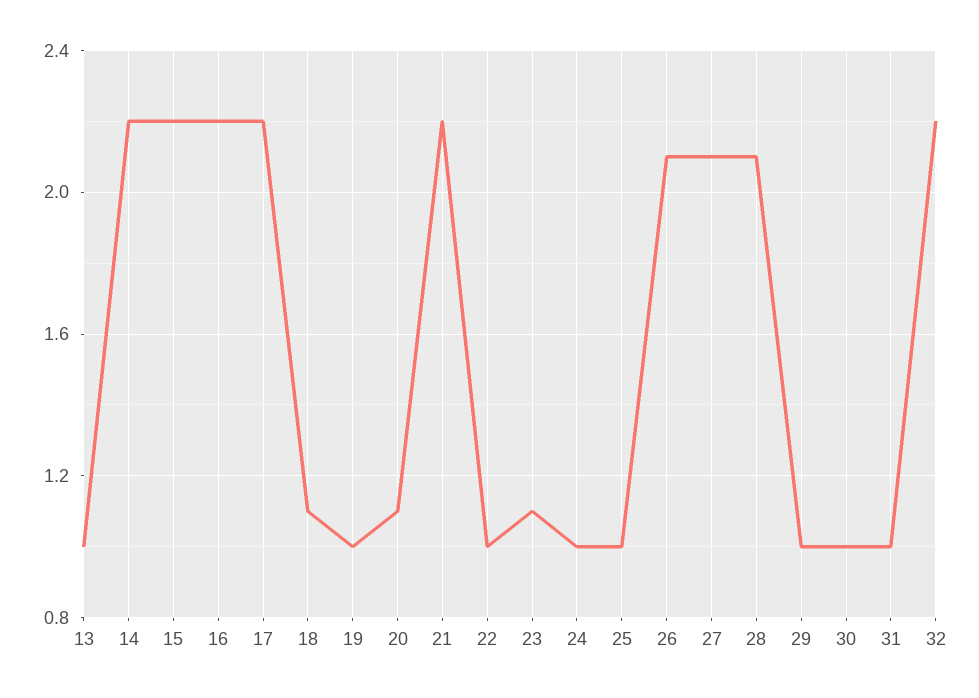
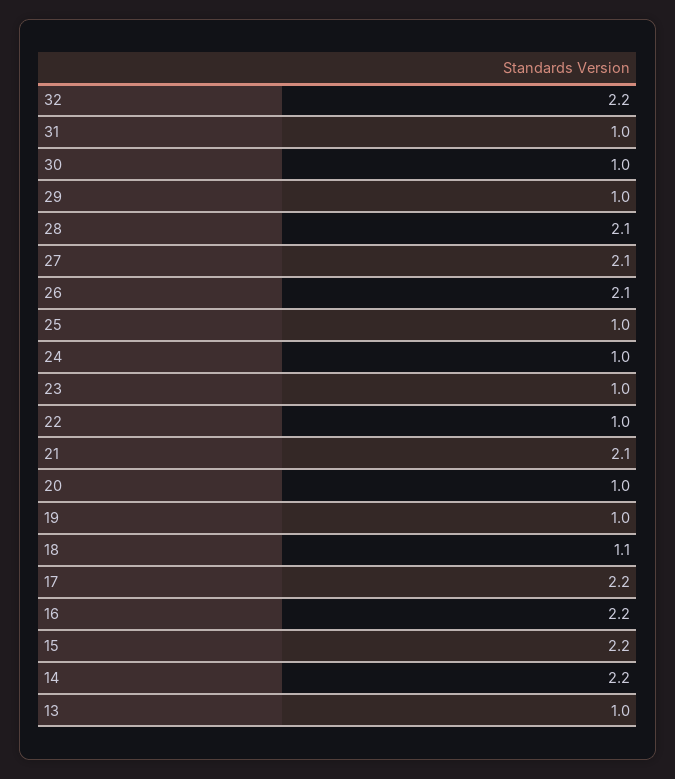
20: 1.1 -> 1
21: 2.2 -> 2.1
23: 1.1 -> 1

